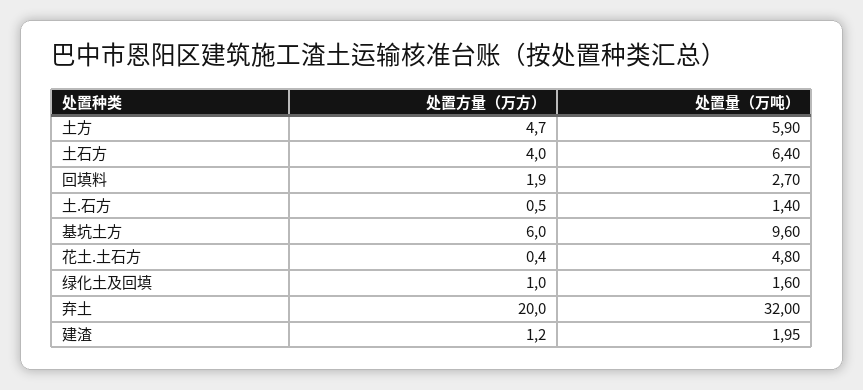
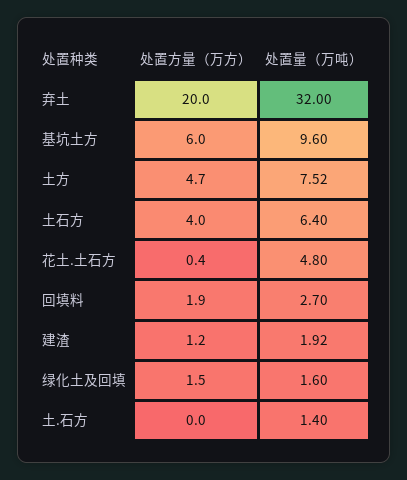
处置量（万吨）, 土方: 5.9 -> 7.52
处置方量（万方）, 土.石方: 0.5 -> 0
处置方量（万方）, 绿化土及回填: 1 -> 1.5
处置量（万吨）, 建渣: 1.95 -> 1.92

